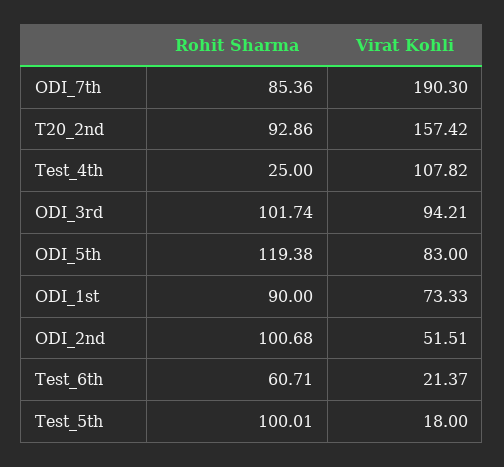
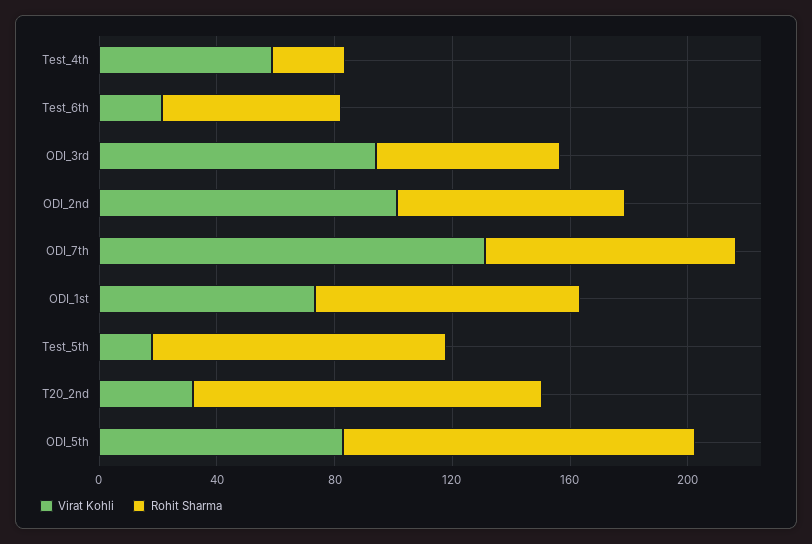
Virat Kohli, ODI_7th: 190.3 -> 130
Rohit Sharma, T20_2nd: 92.86 -> 120
Virat Kohli, T20_2nd: 157.42 -> 30
Virat Kohli, Test_4th: 107.82 -> 60
Rohit Sharma, ODI_3rd: 101.74 -> 60
Rohit Sharma, ODI_2nd: 100.68 -> 80
Virat Kohli, ODI_2nd: 51.51 -> 100

